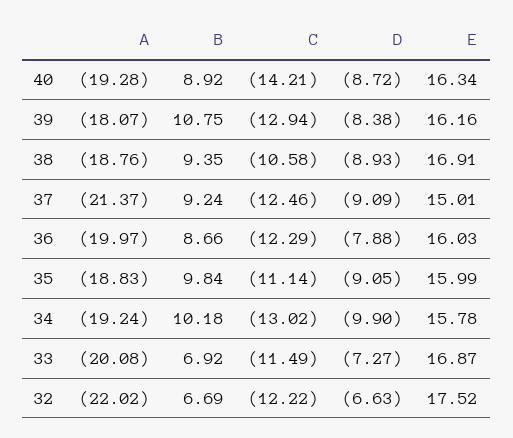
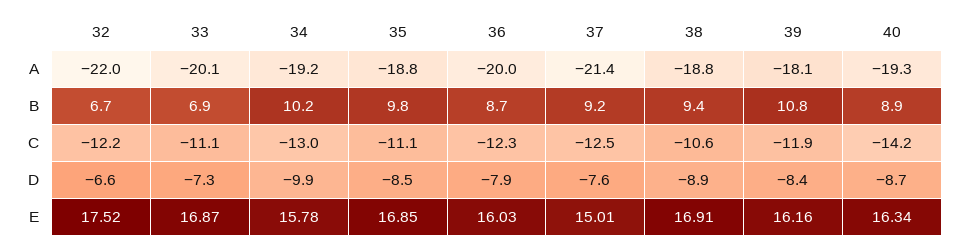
C, 39: -12.94 -> -11.9
D, 37: -9.09 -> -7.6
D, 35: -9.05 -> -8.5
E, 35: 15.99 -> 16.85
C, 33: -11.49 -> -11.1

